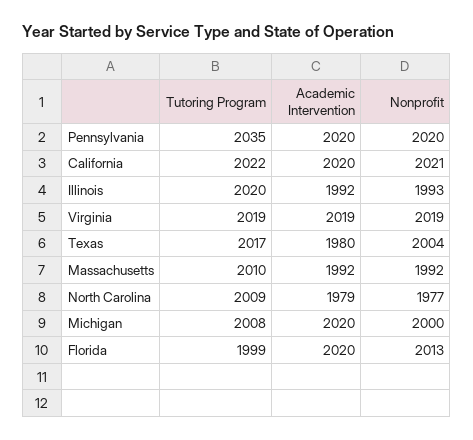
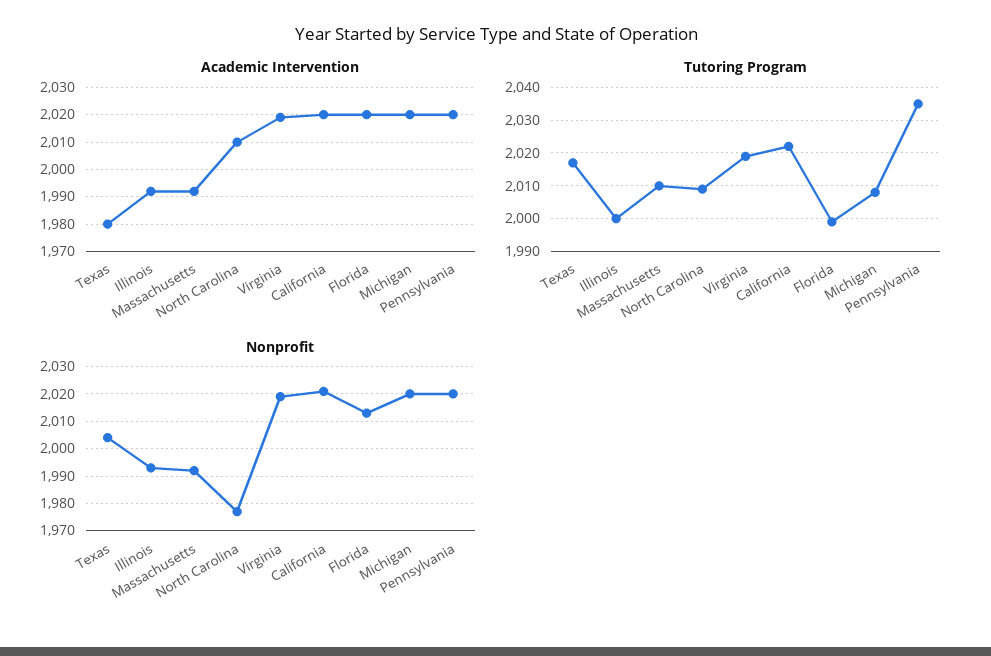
Tutoring Program, Illinois: 2020 -> 2000
Academic Intervention, North Carolina: 1979 -> 2010
Nonprofit, Michigan: 2000 -> 2020

